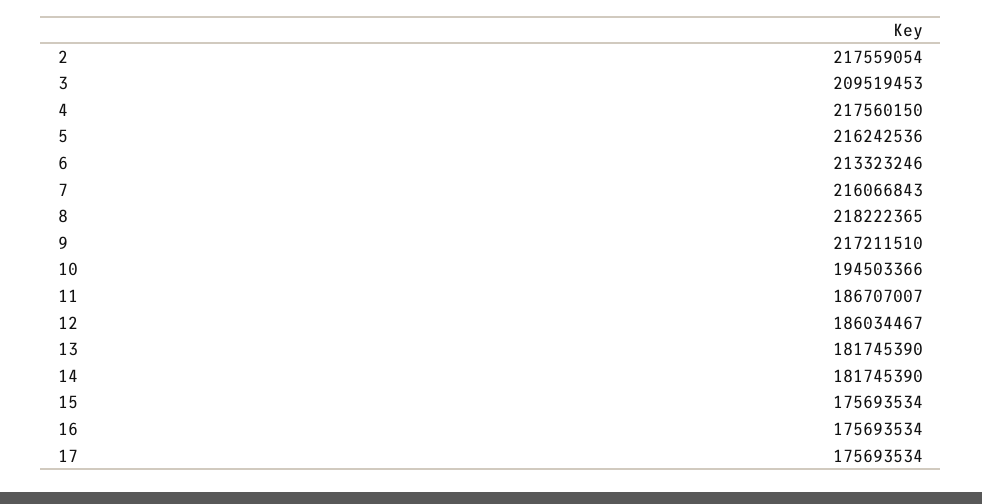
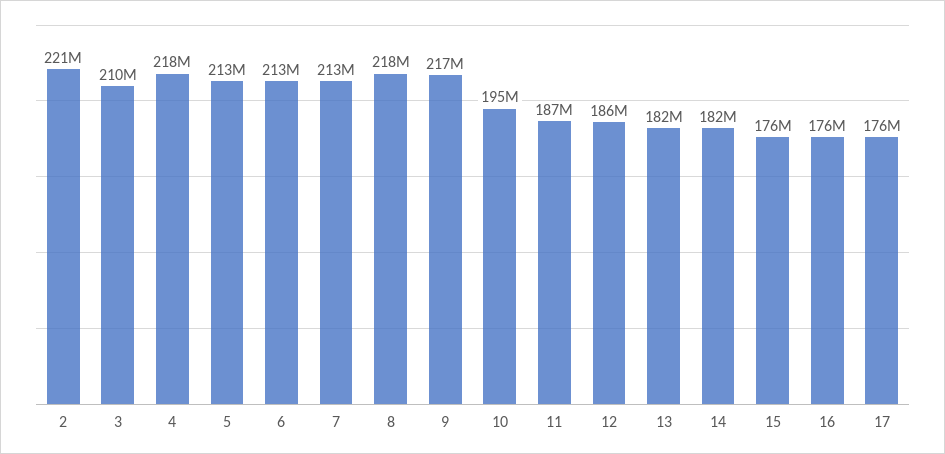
2: 217559054 -> 221000000
5: 216242536 -> 213000000
7: 216066843 -> 213000000

